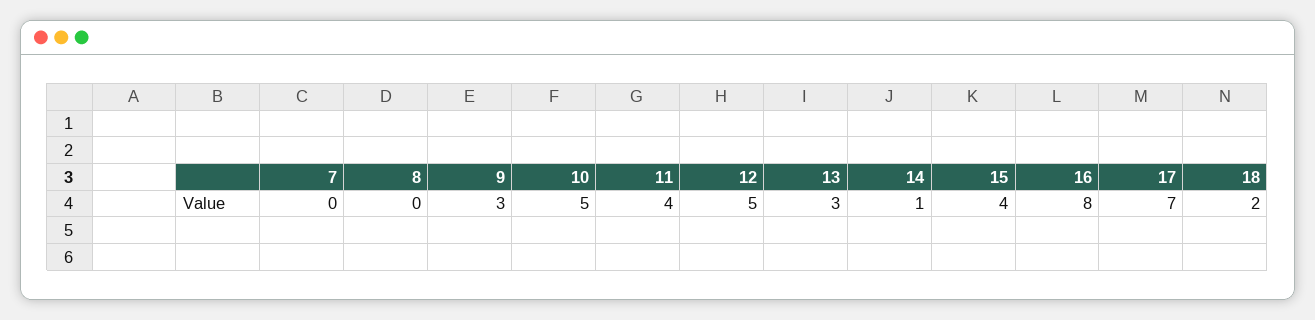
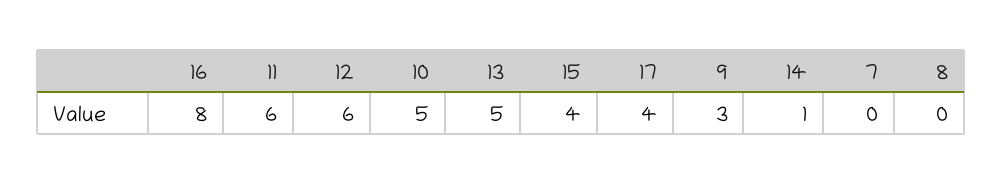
11: 4 -> 6
12: 5 -> 6
13: 3 -> 5
17: 7 -> 4
18: 2 -> none

